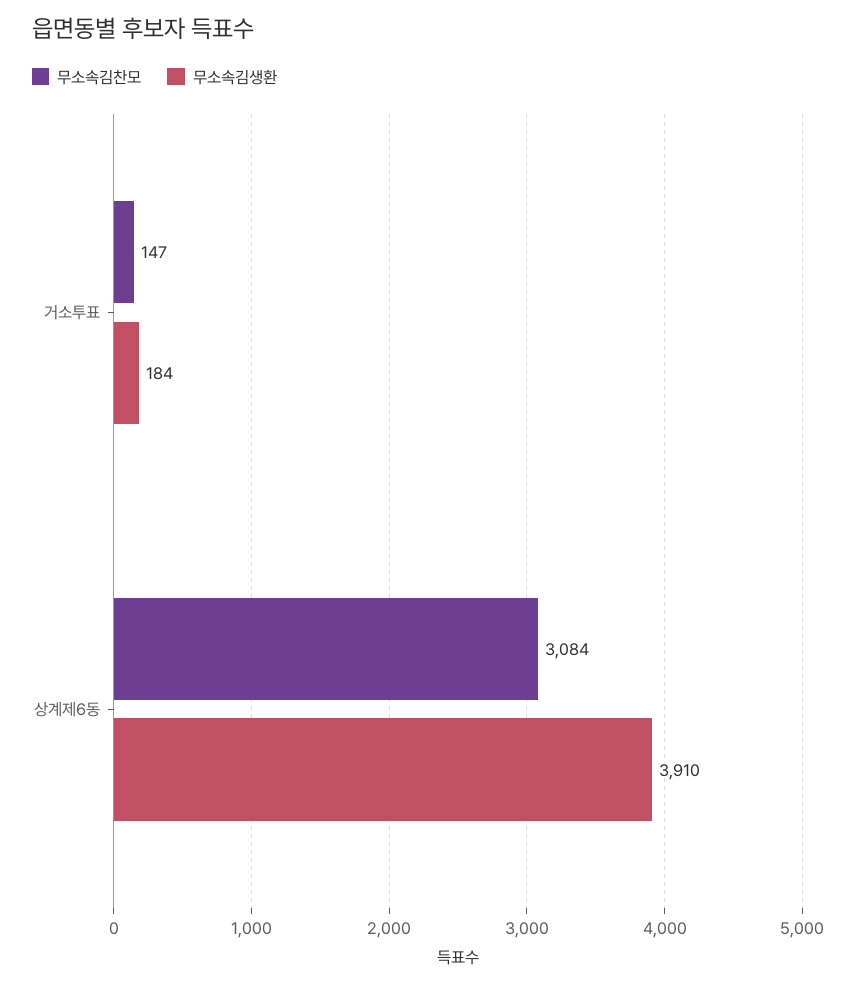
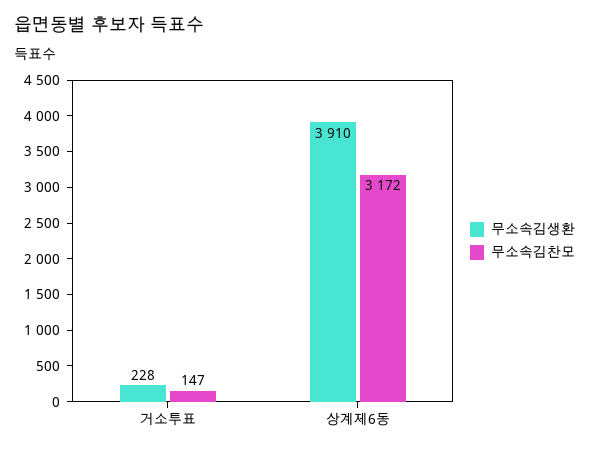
무소속김생환, 거소투표: 184 -> 228
무소속김찬모, 상계제6동: 3084 -> 3172

